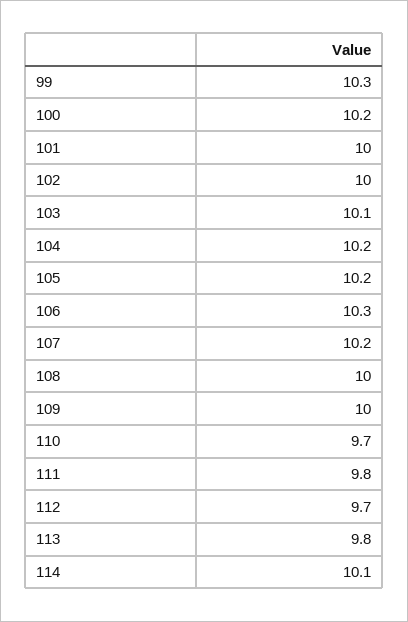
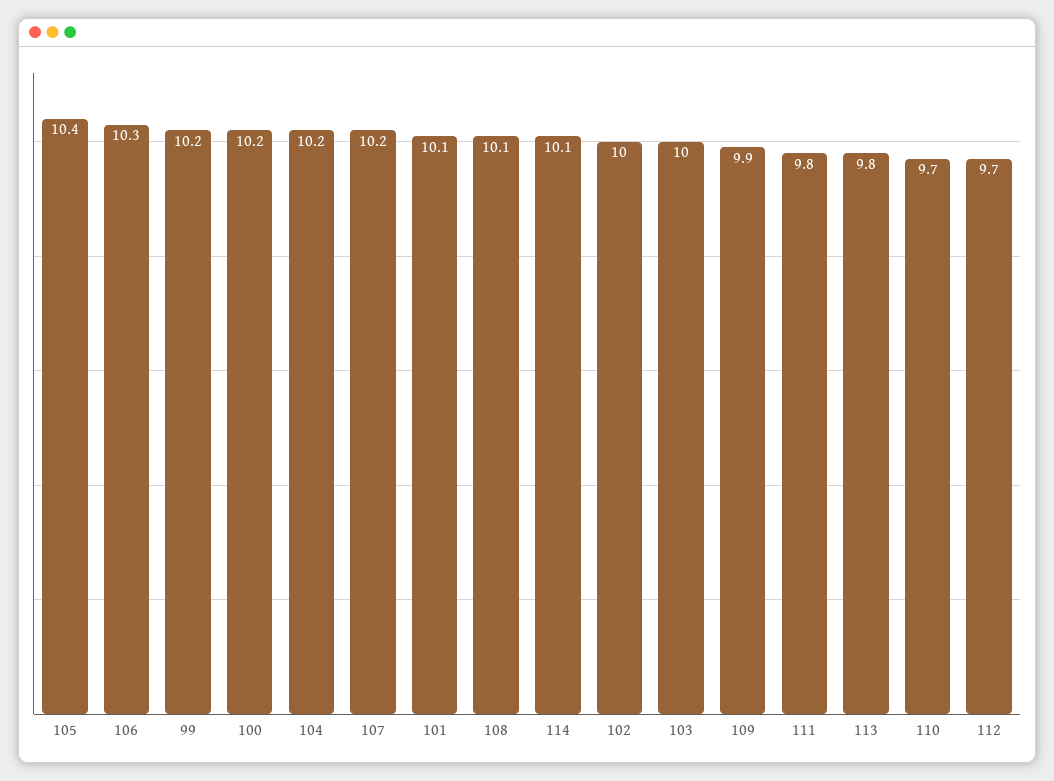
99: 10.3 -> 10.2
101: 10 -> 10.1
103: 10.1 -> 10
105: 10.2 -> 10.4
108: 10 -> 10.1
109: 10 -> 9.9

